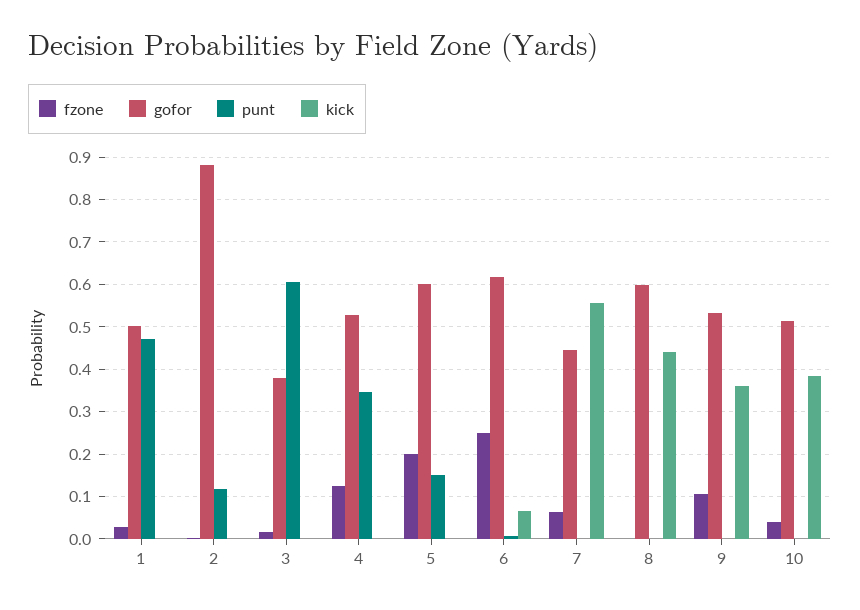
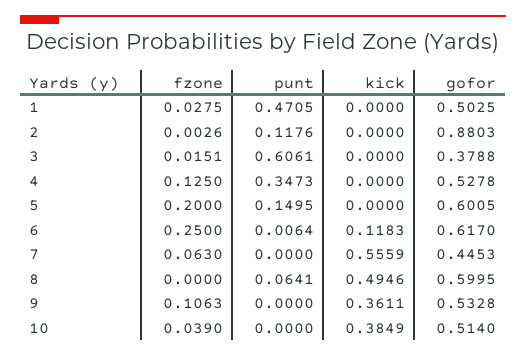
kick, 6: 0.06 -> 0.1183
punt, 8: 0 -> 0.0641
kick, 8: 0.44 -> 0.4946

